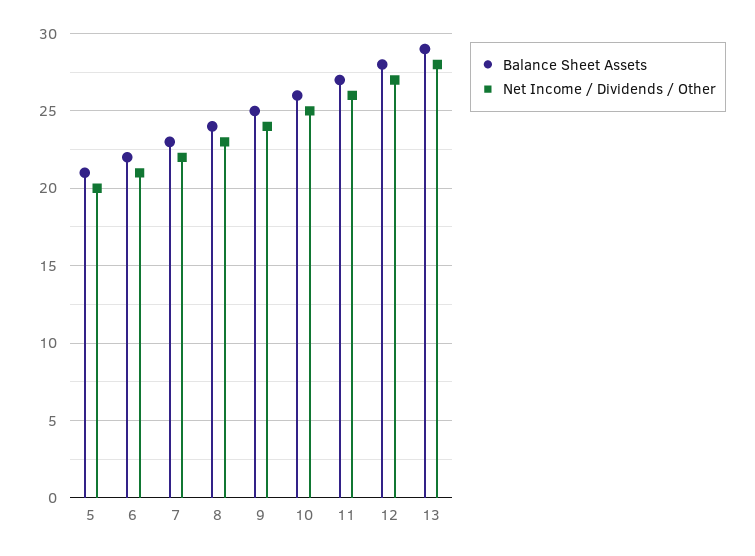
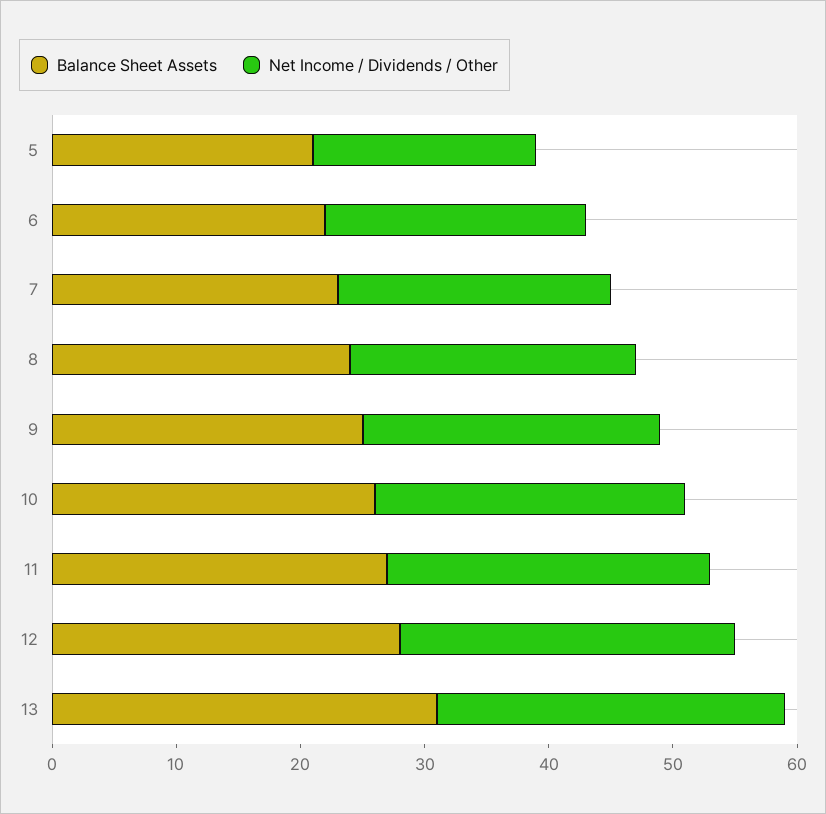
Net Income / Dividends / Other, 5: 20 -> 18
Balance Sheet Assets, 13: 29 -> 31

